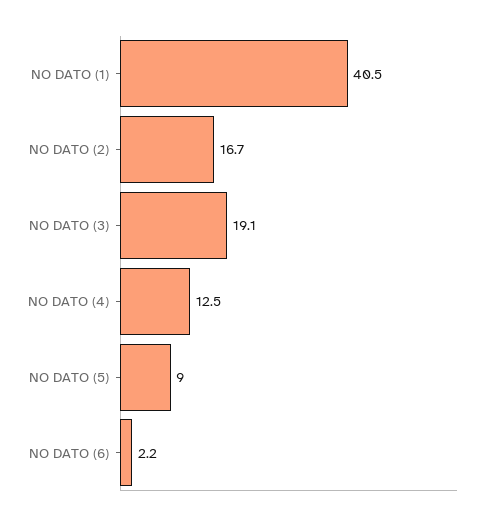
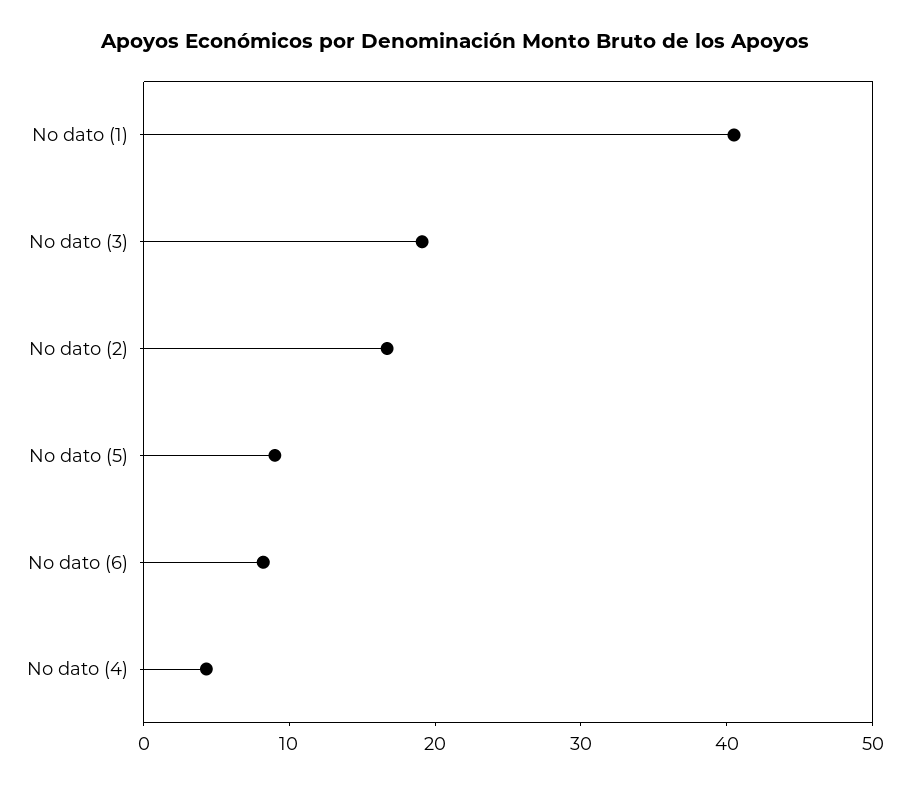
NO DATO (4): 12.5 -> 4
NO DATO (6): 2.2 -> 8

